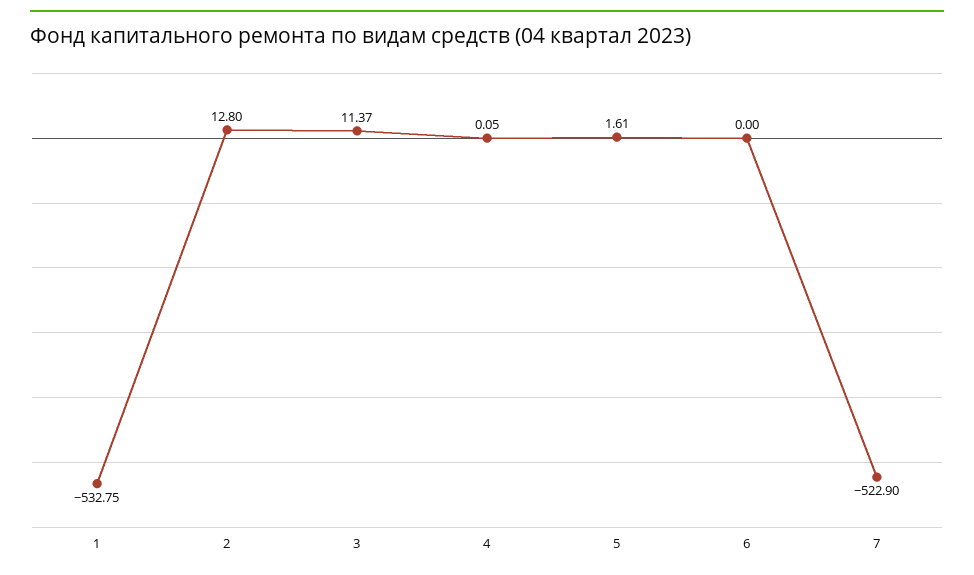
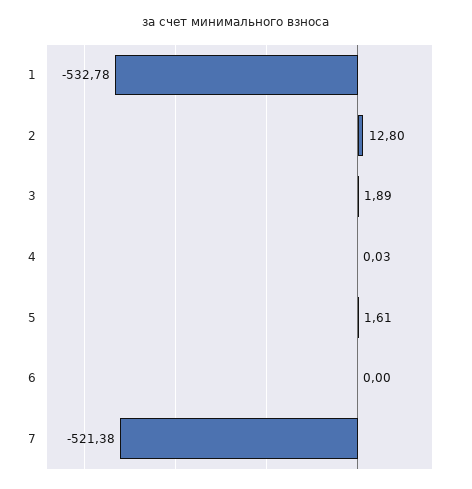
1: -532.75 -> -532.78
3: 11.37 -> 1.89
4: 0.05 -> 0.03
7: -522.9 -> -521.38

